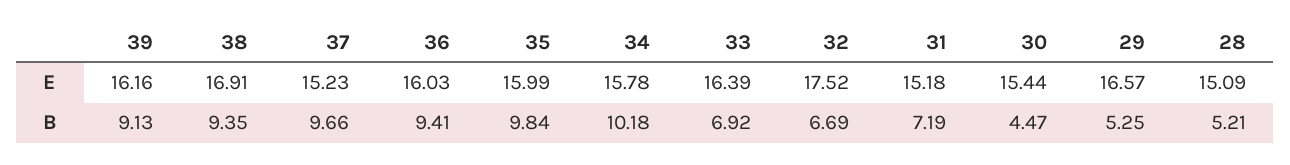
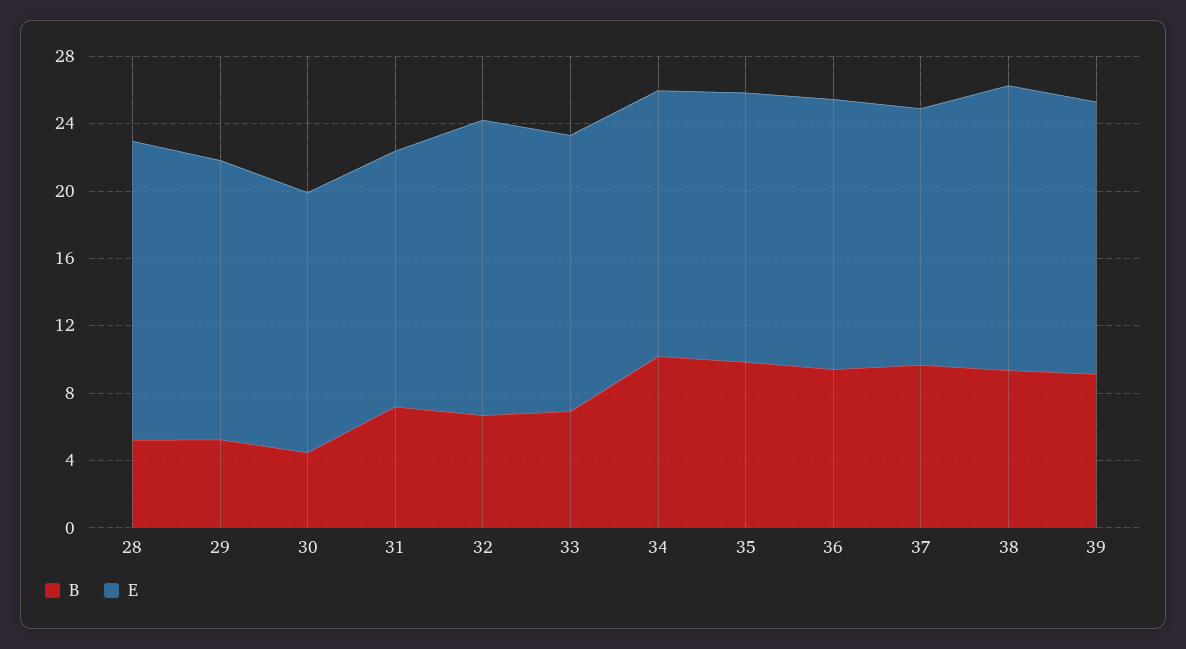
E, 28: 15.09 -> 18

